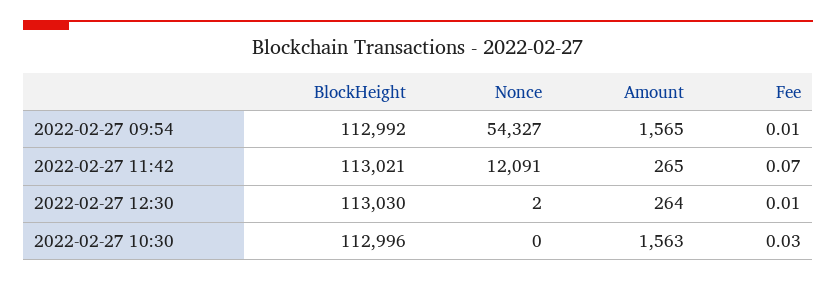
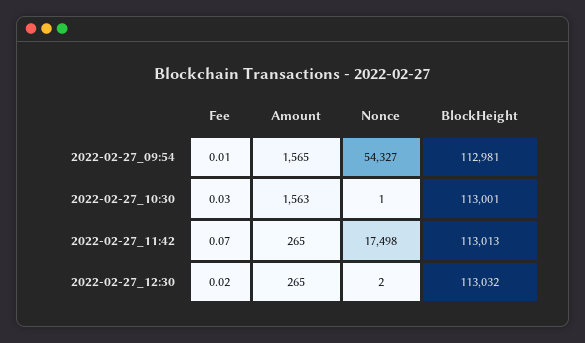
BlockHeight, 2022-02-27 09:54: 112992 -> 112981
BlockHeight, 2022-02-27 11:42: 113021 -> 113013
Nonce, 2022-02-27 11:42: 12091 -> 17498
BlockHeight, 2022-02-27 12:30: 113030 -> 113032
Amount, 2022-02-27 12:30: 264 -> 265
Fee, 2022-02-27 12:30: 0.01 -> 0.02
BlockHeight, 2022-02-27 10:30: 112996 -> 113001
Nonce, 2022-02-27 10:30: 0 -> 1

